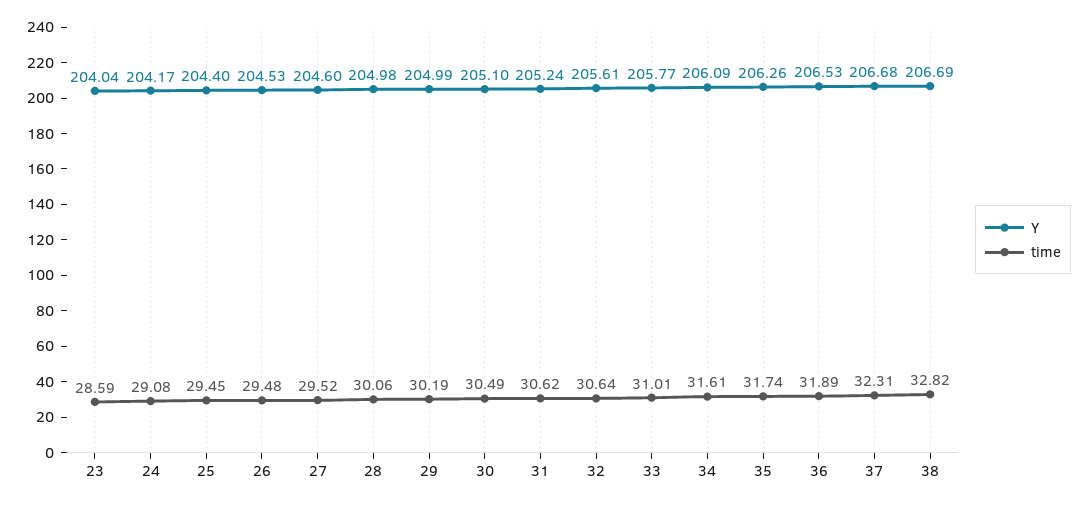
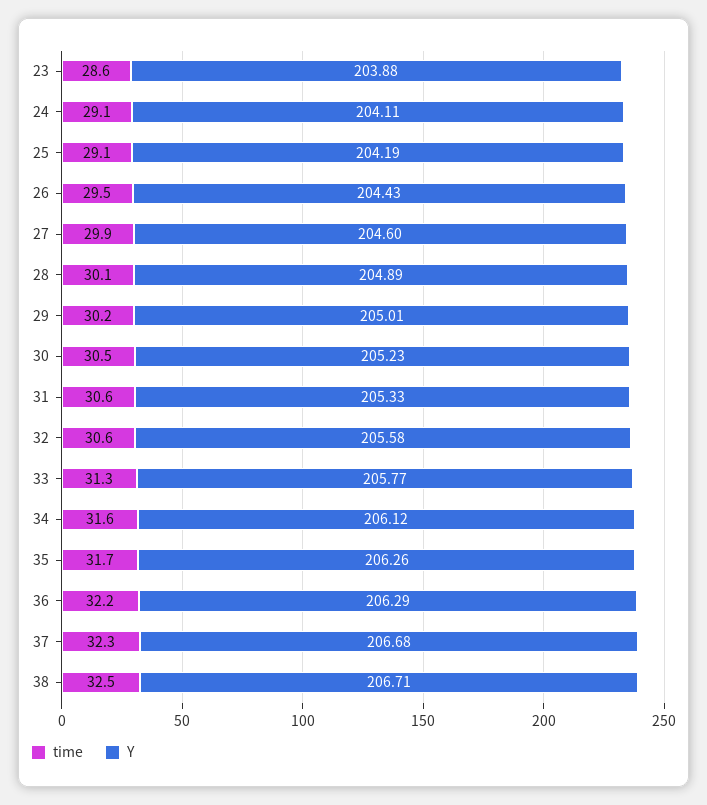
Y, 23: 204.04 -> 203.88
Y, 24: 204.17 -> 204.11
Y, 25: 204.4 -> 204.19
time, 25: 29.45 -> 29.1
Y, 26: 204.53 -> 204.43
time, 27: 29.52 -> 29.9
Y, 28: 204.98 -> 204.89
Y, 29: 204.99 -> 205.01
Y, 30: 205.1 -> 205.23
Y, 31: 205.24 -> 205.33
Y, 32: 205.61 -> 205.58
time, 33: 31.01 -> 31.3
Y, 34: 206.09 -> 206.12
Y, 36: 206.53 -> 206.29
time, 36: 31.89 -> 32.2
Y, 38: 206.69 -> 206.71
time, 38: 32.82 -> 32.5

